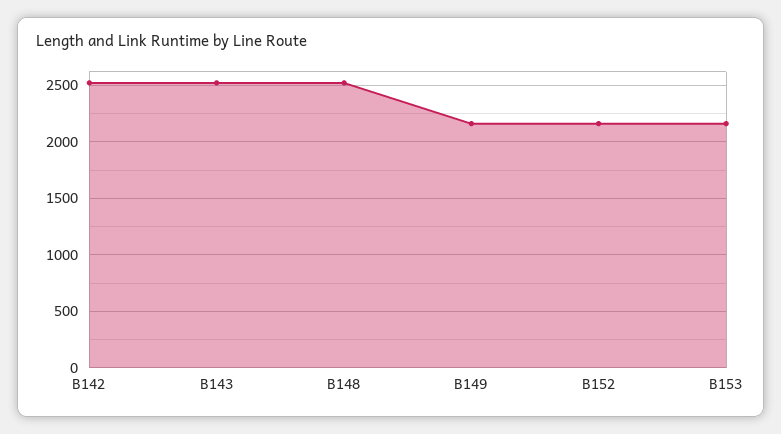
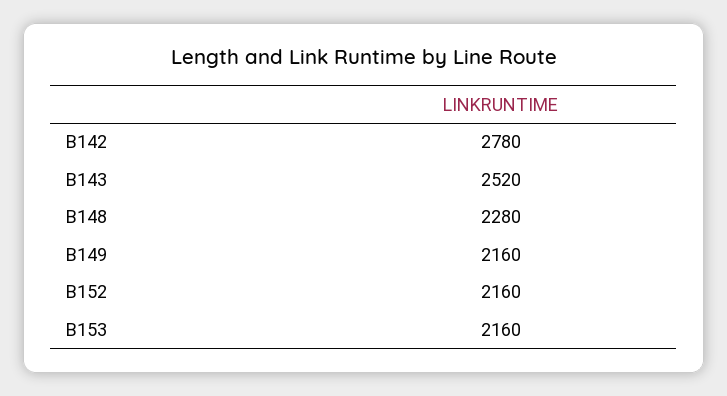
B142: 2500 -> 2780
B148: 2500 -> 2280

